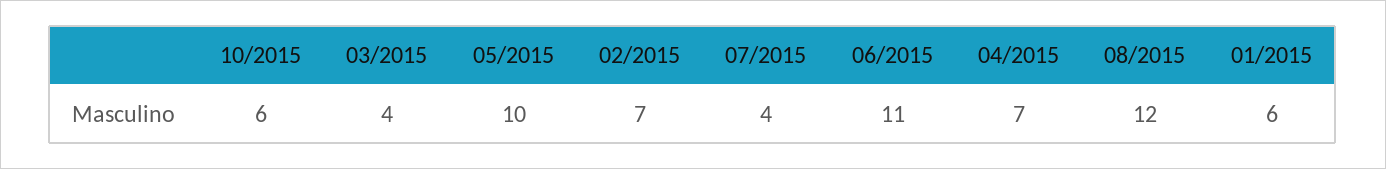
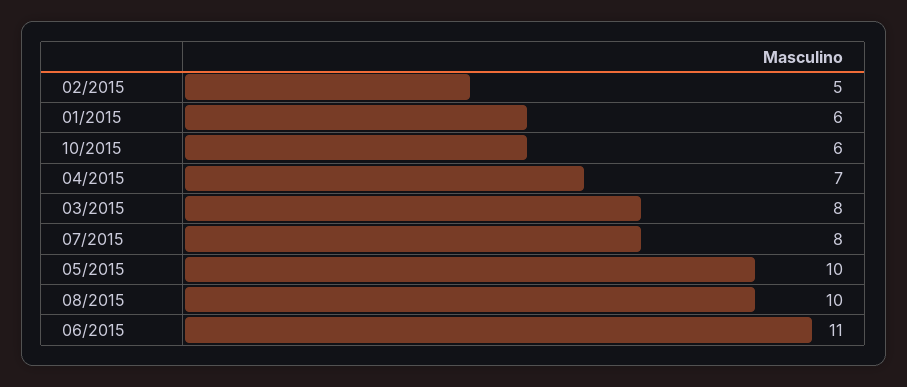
03/2015: 4 -> 8
02/2015: 7 -> 5
07/2015: 4 -> 8
08/2015: 12 -> 10

